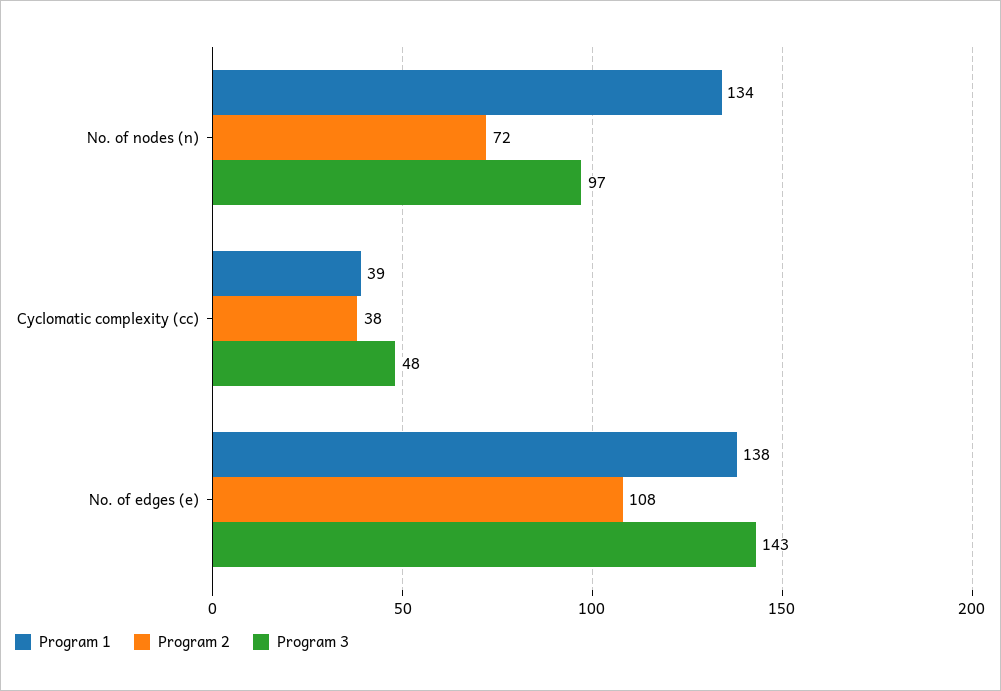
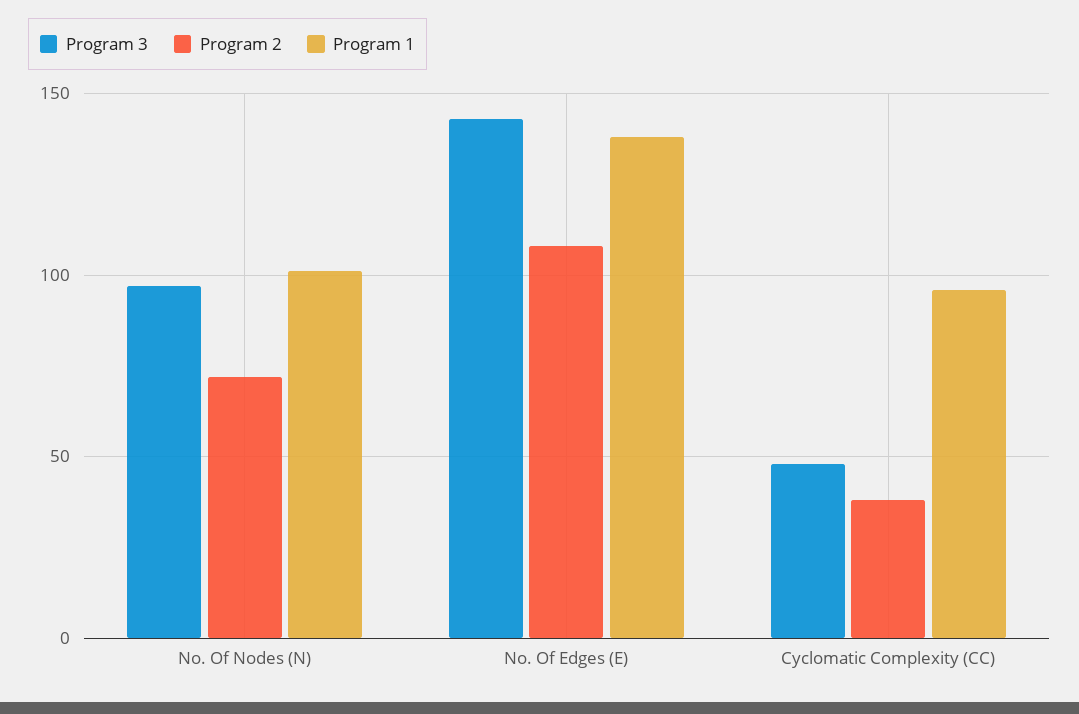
Program 1, No. of nodes (n): 134 -> 100
Program 1, Cyclomatic complexity (cc): 39 -> 95

